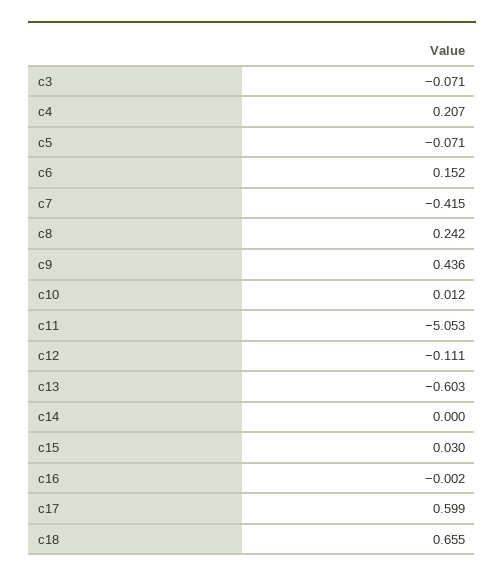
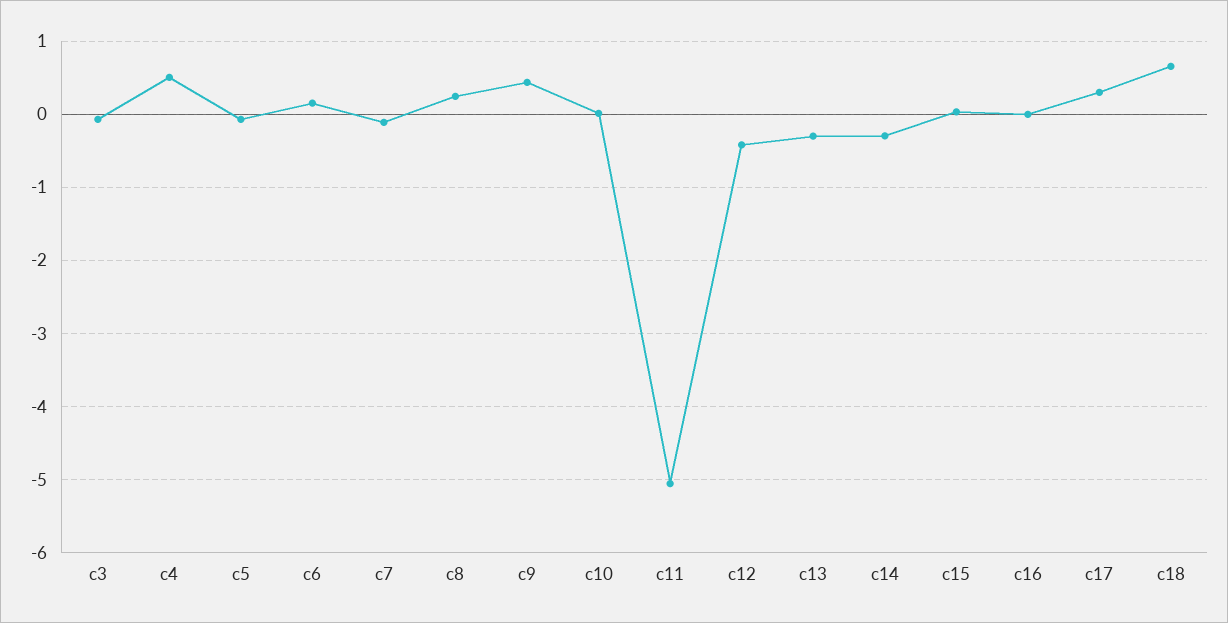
c4: 0.207 -> 0.5
c7: -0.415 -> -0.1
c12: -0.111 -> -0.4
c13: -0.603 -> -0.3
c14: 0 -> -0.3
c17: 0.599 -> 0.3

